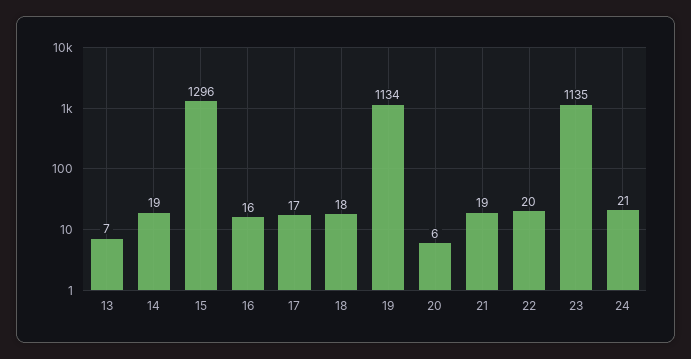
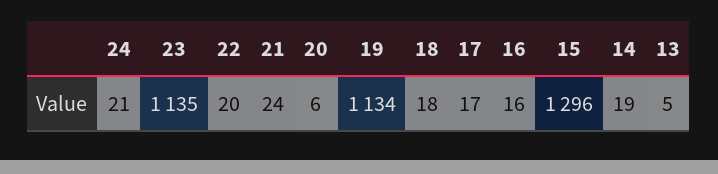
13: 7 -> 5
21: 19 -> 24

